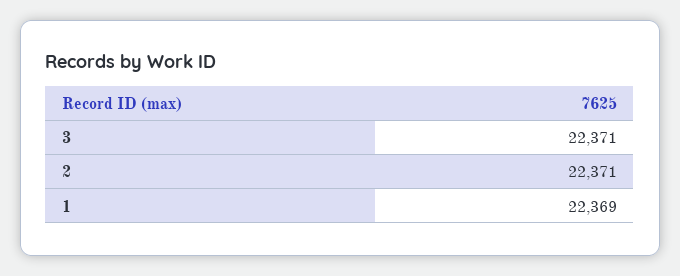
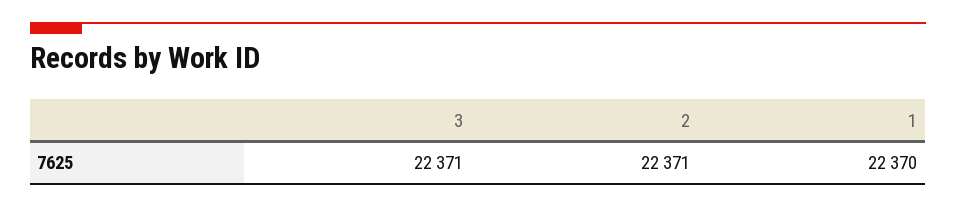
1: 22369 -> 22370

